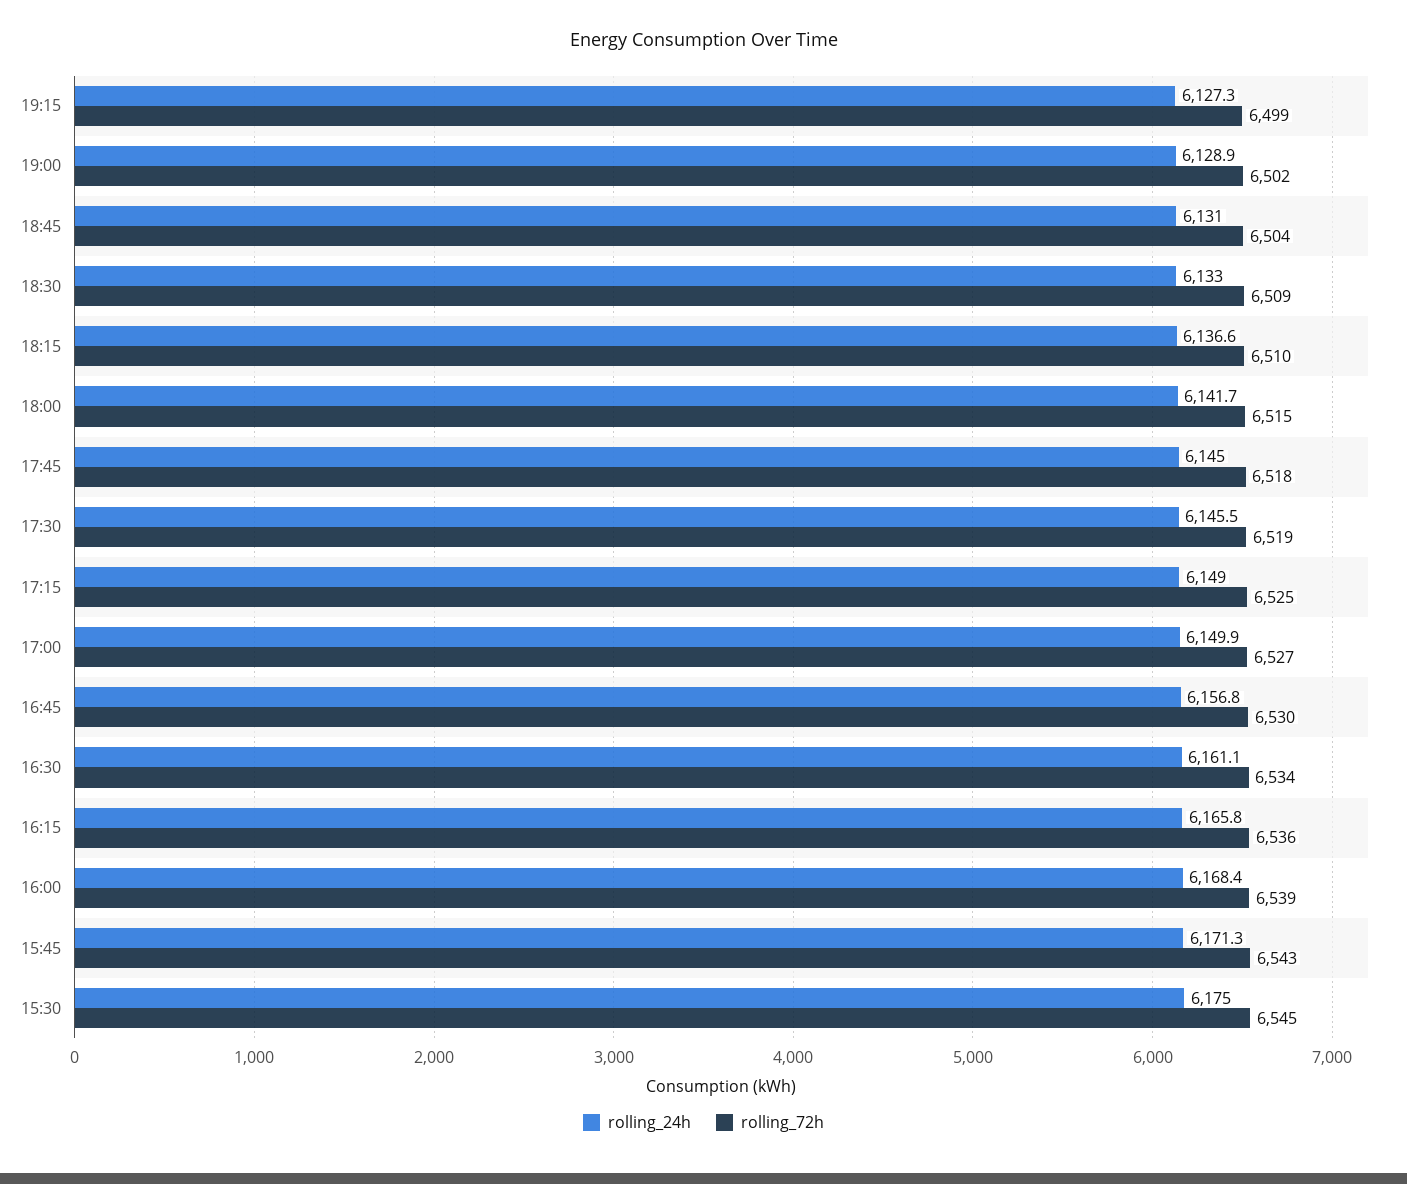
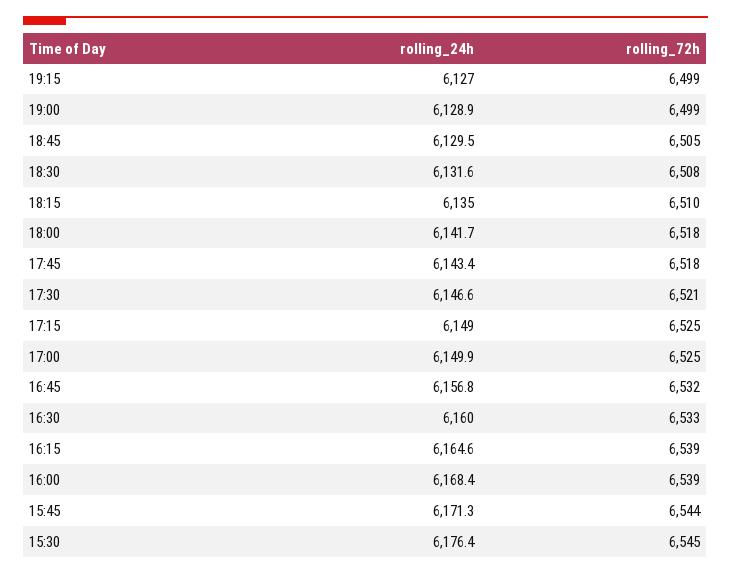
rolling_24h, 19:15: 6127.3 -> 6127
rolling_72h, 19:00: 6502 -> 6499
rolling_24h, 18:45: 6131 -> 6129.5
rolling_72h, 18:45: 6504 -> 6505
rolling_24h, 18:30: 6133 -> 6131.6
rolling_72h, 18:30: 6509 -> 6508
rolling_24h, 18:15: 6136.6 -> 6135
rolling_72h, 18:00: 6515 -> 6518
rolling_24h, 17:45: 6145 -> 6143.4
rolling_24h, 17:30: 6145.5 -> 6146.6
rolling_72h, 17:30: 6519 -> 6521
rolling_72h, 17:00: 6527 -> 6525
rolling_72h, 16:45: 6530 -> 6532
rolling_24h, 16:30: 6161.1 -> 6160
rolling_72h, 16:30: 6534 -> 6533
rolling_24h, 16:15: 6165.8 -> 6164.6
rolling_72h, 16:15: 6536 -> 6539
rolling_72h, 15:45: 6543 -> 6544
rolling_24h, 15:30: 6175 -> 6176.4

